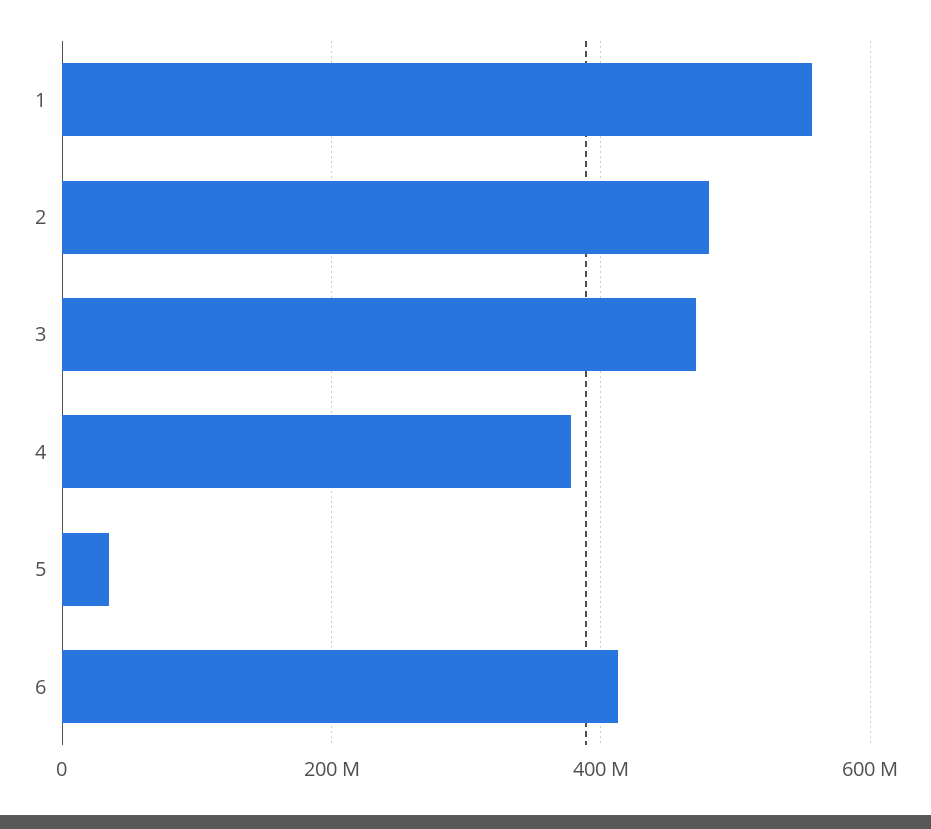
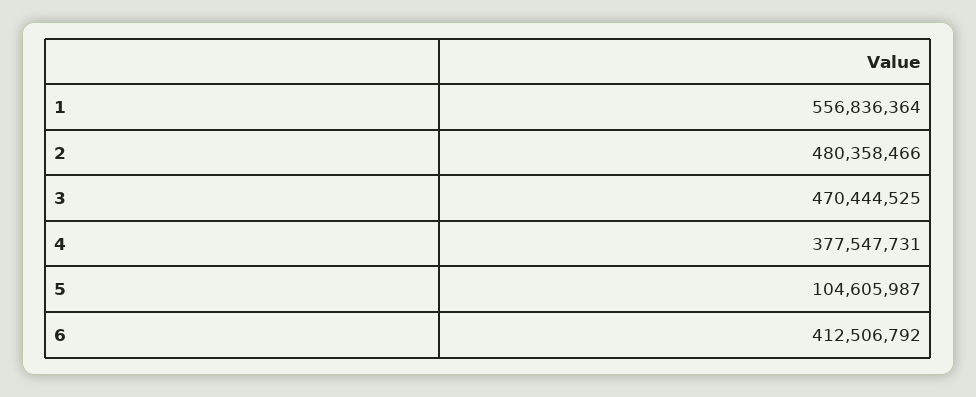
5: 40000000 -> 104605987

